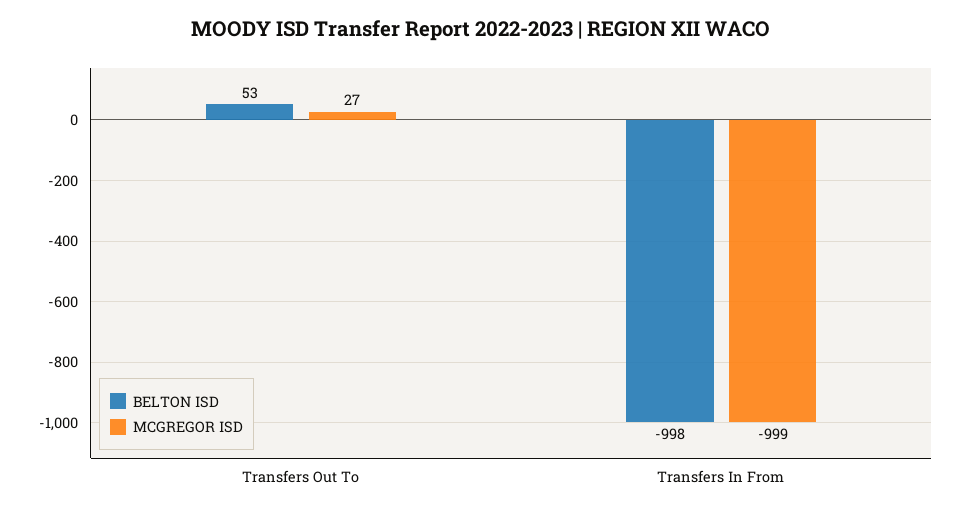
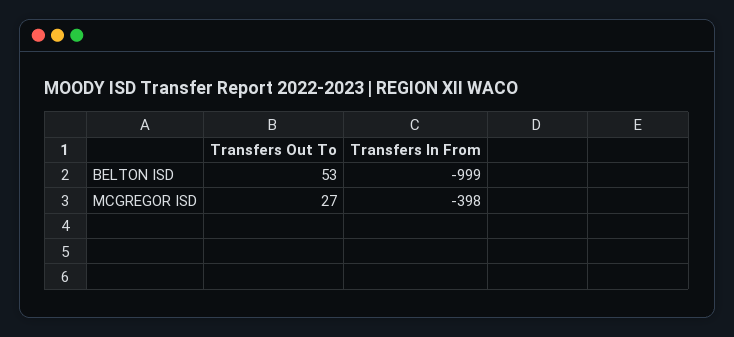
BELTON ISD, Transfers In From: -998 -> -999
MCGREGOR ISD, Transfers In From: -999 -> -398

